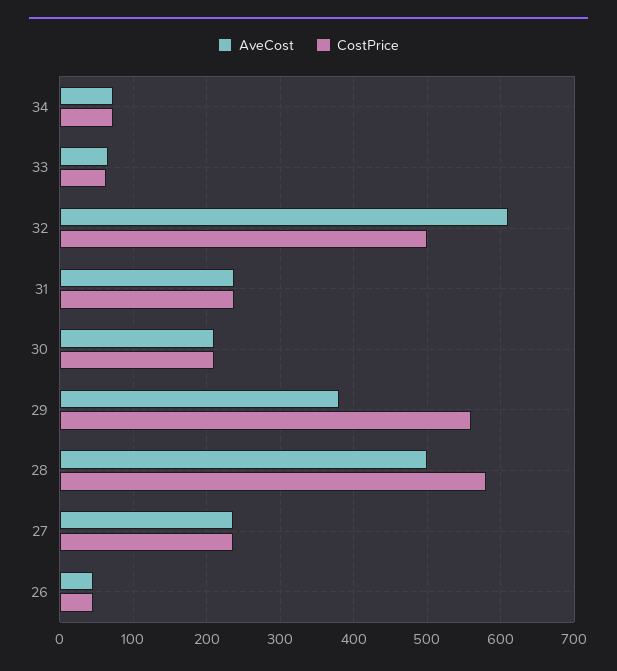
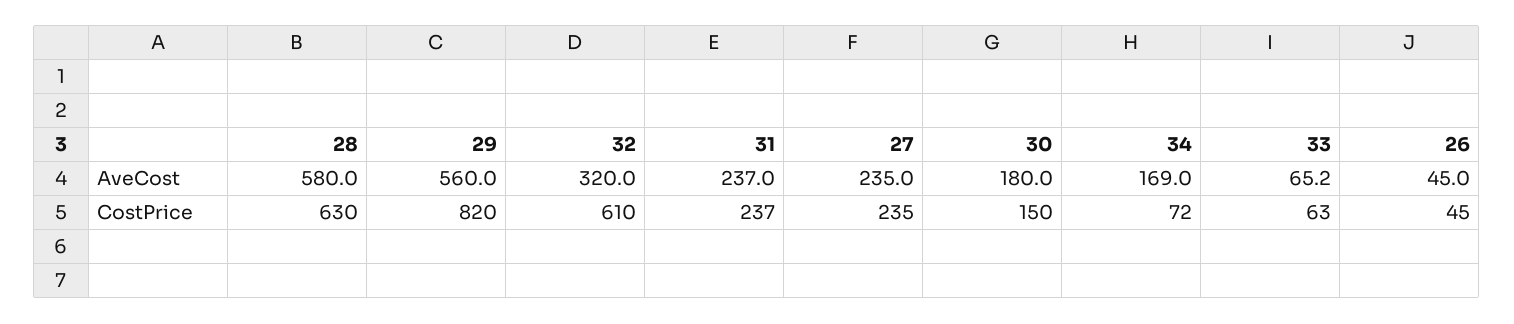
AveCost, 34: 70 -> 169
AveCost, 32: 610 -> 320
CostPrice, 32: 500 -> 610
AveCost, 30: 210 -> 180
CostPrice, 30: 210 -> 150
AveCost, 29: 380 -> 560
CostPrice, 29: 560 -> 820
AveCost, 28: 500 -> 580
CostPrice, 28: 580 -> 630

